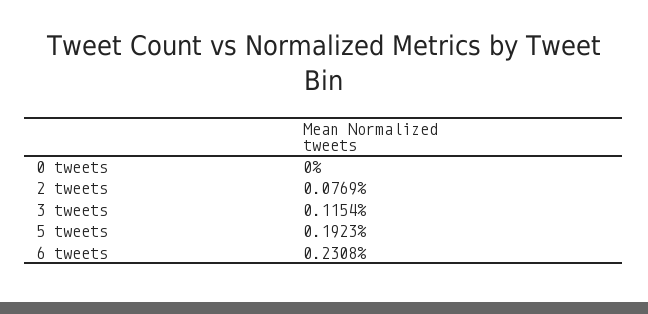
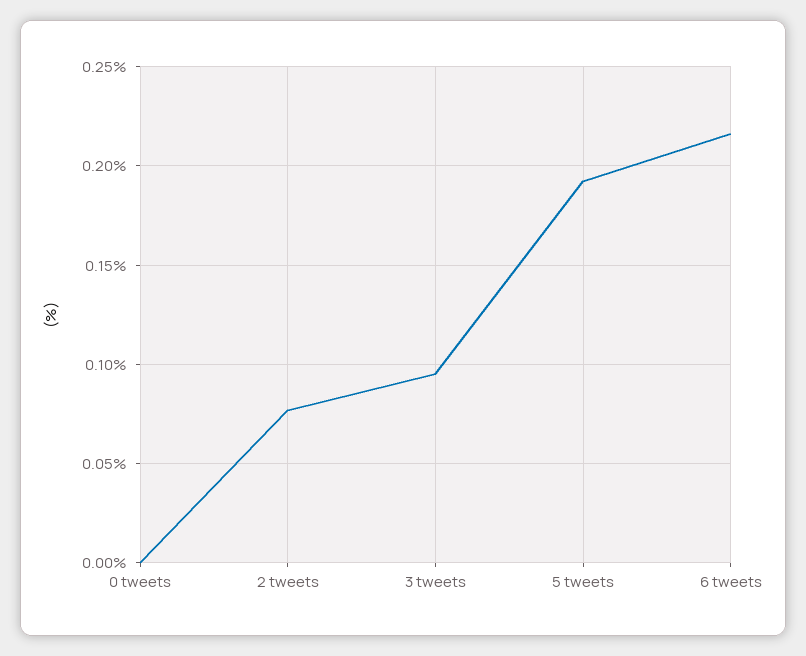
3 tweets: 0.1154 -> 0.095
6 tweets: 0.2308 -> 0.215

